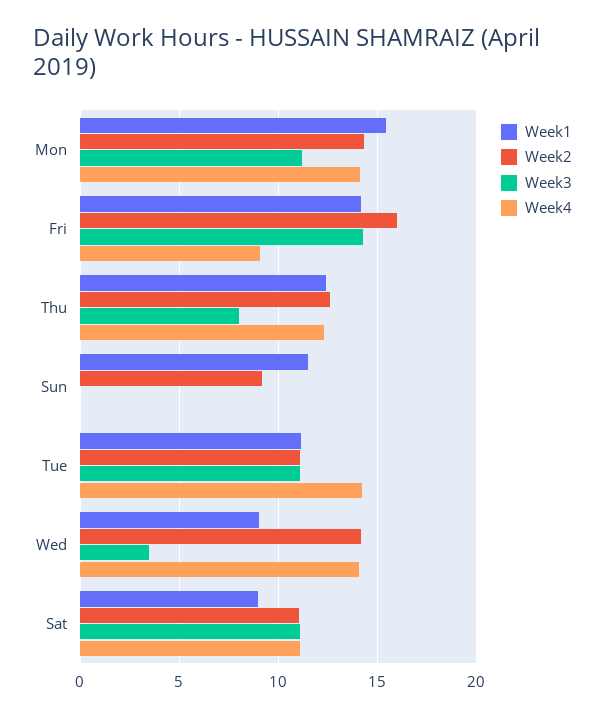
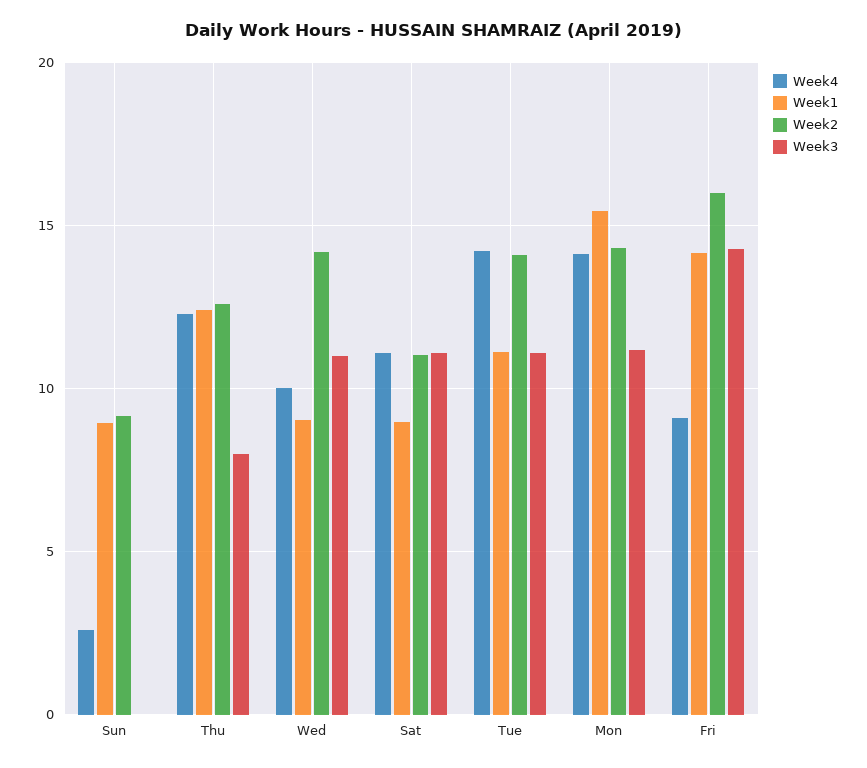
Week1, Sun: 11.5 -> 9
Week4, Sun: 0 -> 2.5
Week2, Tue: 11 -> 14
Week3, Wed: 3.5 -> 11
Week4, Wed: 14 -> 10

